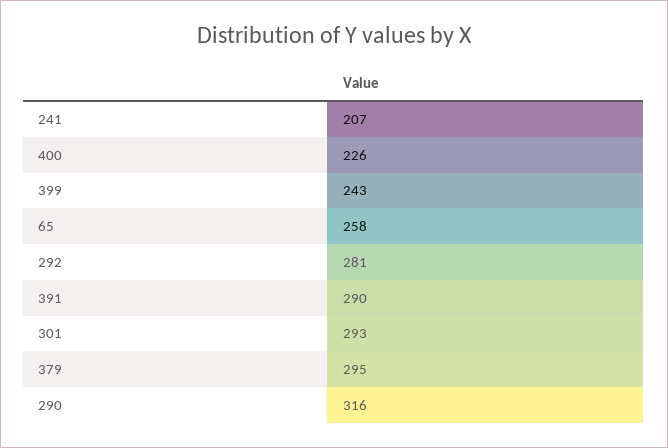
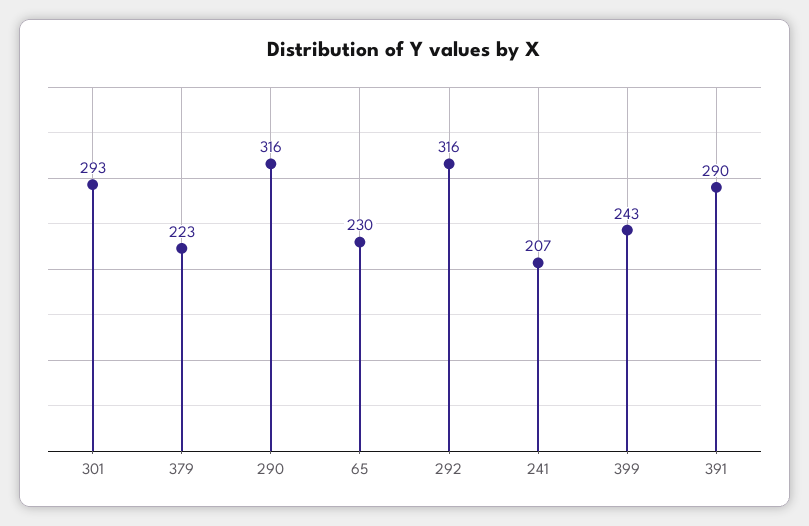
400: 226 -> none
65: 258 -> 230
292: 281 -> 316
379: 295 -> 223

